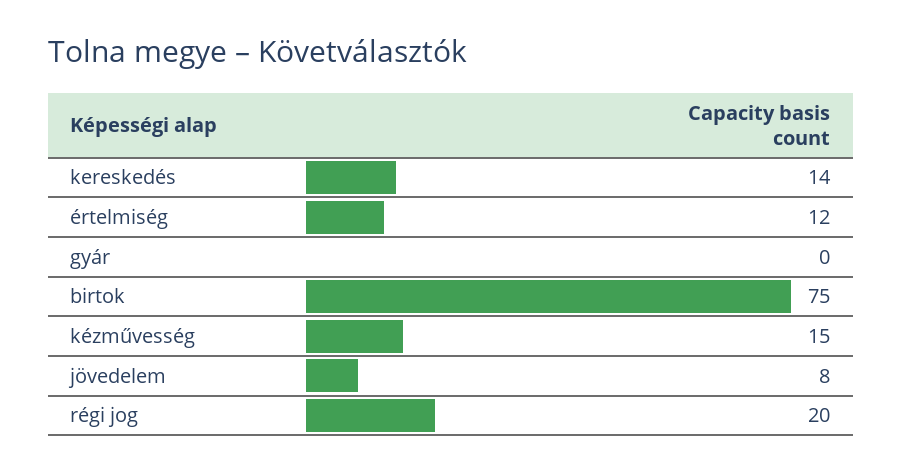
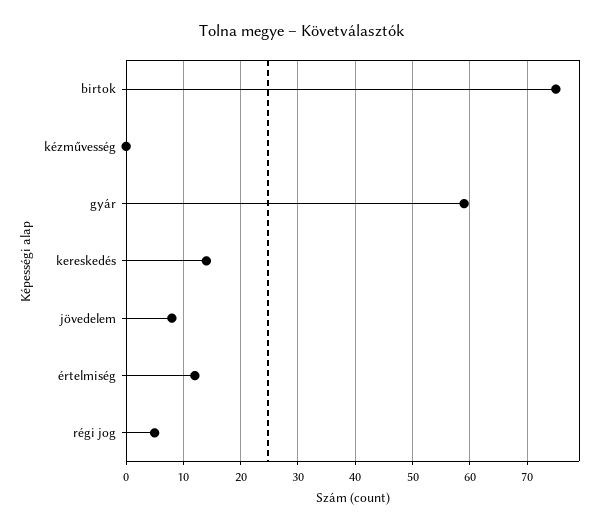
gyár: 0 -> 60
kézművesség: 15 -> 0
régi jog: 20 -> 5

